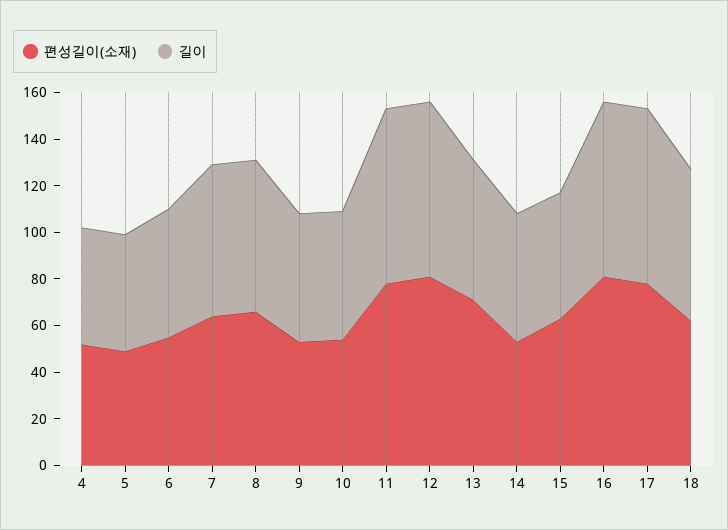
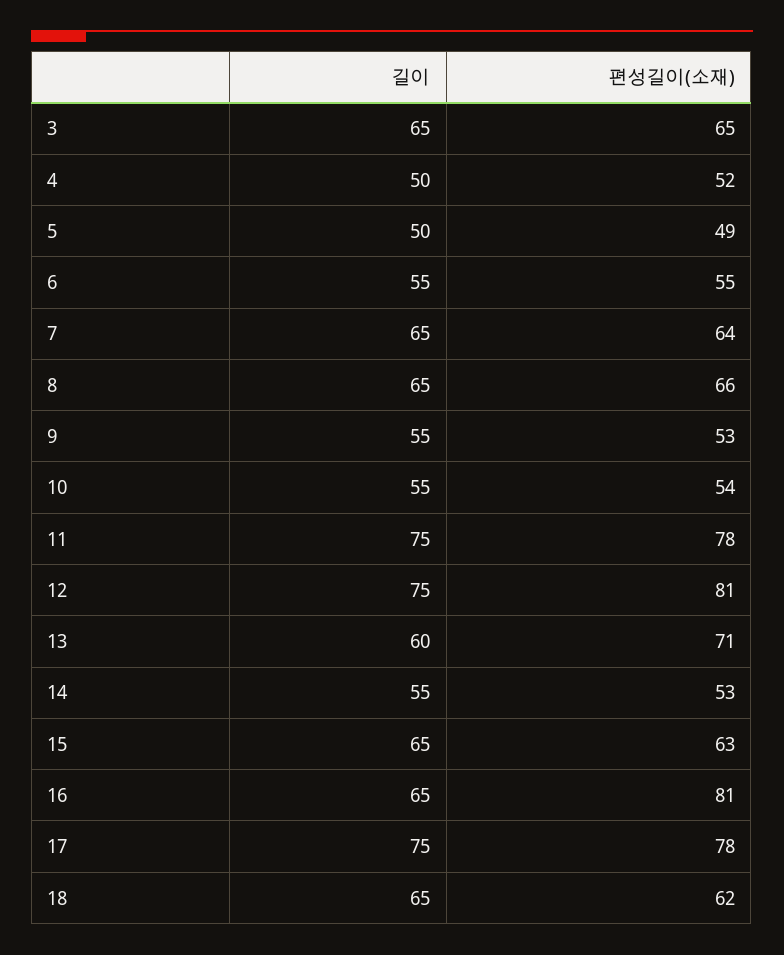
길이, 15: 55 -> 65
길이, 16: 75 -> 65
길이, 3: none -> 65
편성길이(소재), 3: none -> 65

